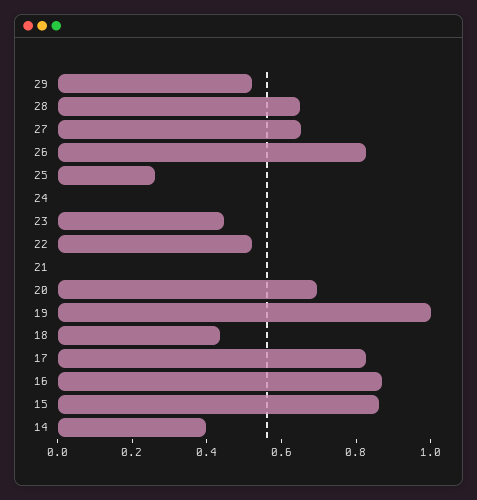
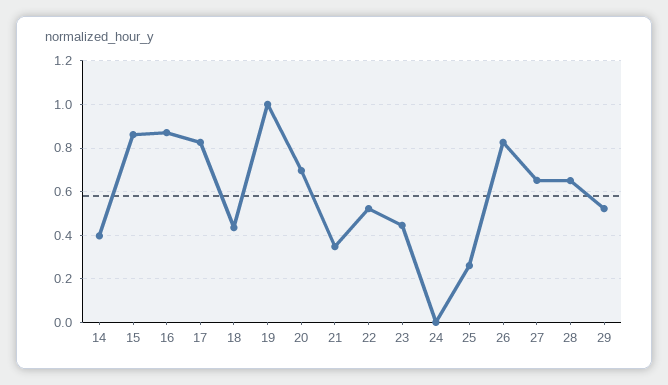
21: 0 -> 0.35

